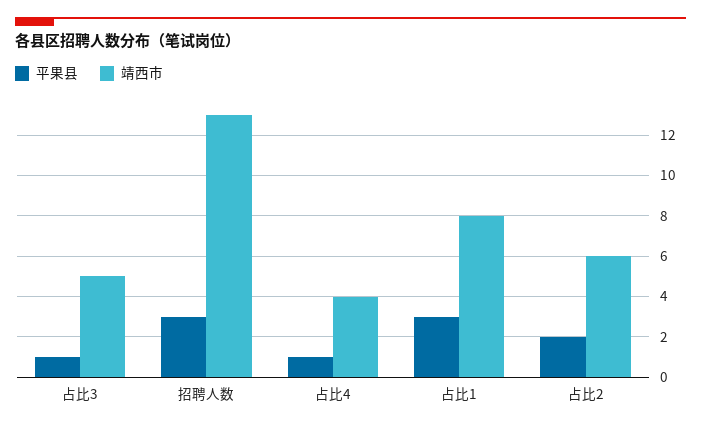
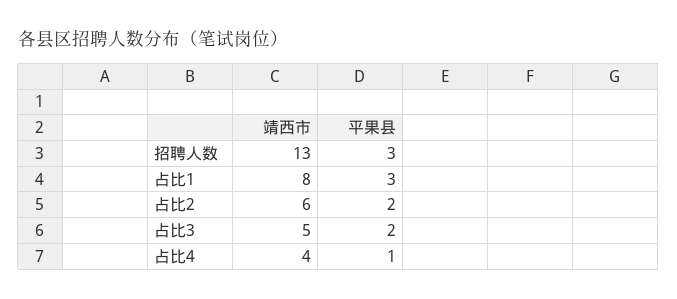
平果县, 占比3: 1 -> 2

